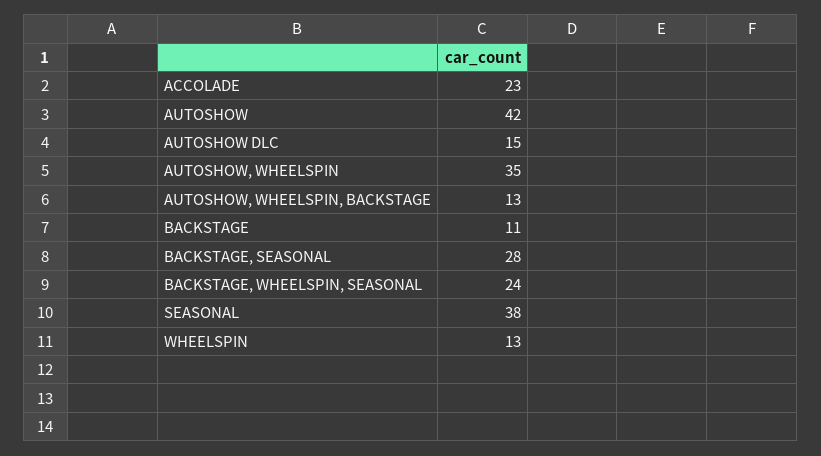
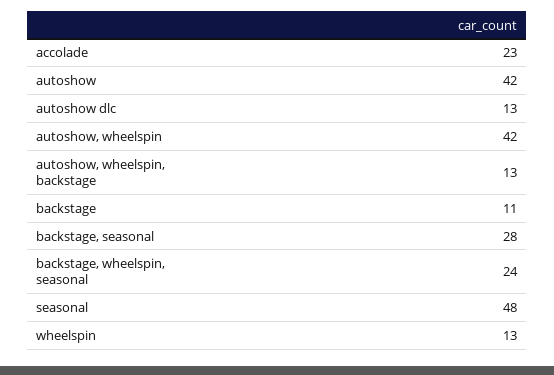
AUTOSHOW DLC: 15 -> 13
AUTOSHOW, WHEELSPIN: 35 -> 42
SEASONAL: 38 -> 48

